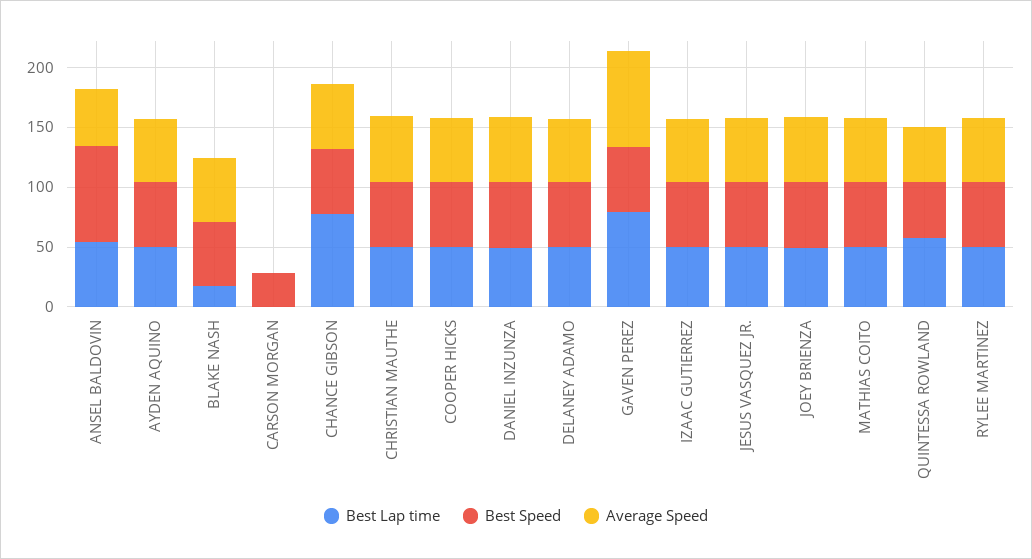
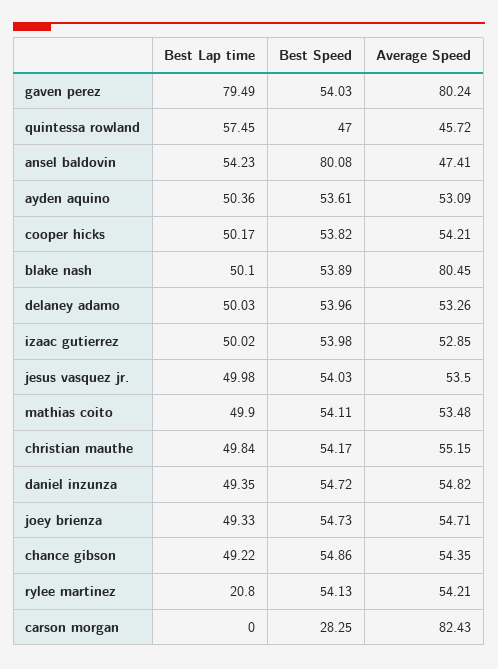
Best Lap time, BLAKE NASH: 20 -> 50.1
Average Speed, BLAKE NASH: 50 -> 80.45
Average Speed, CARSON MORGAN: 0 -> 82.43
Best Lap time, CHANCE GIBSON: 80 -> 49.22
Best Lap time, RYLEE MARTINEZ: 50 -> 20.8

